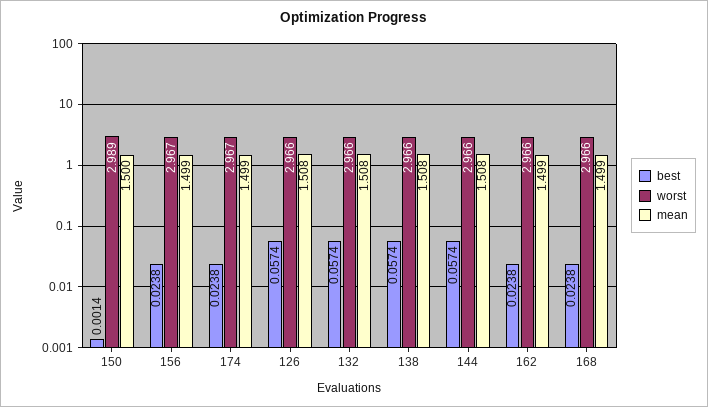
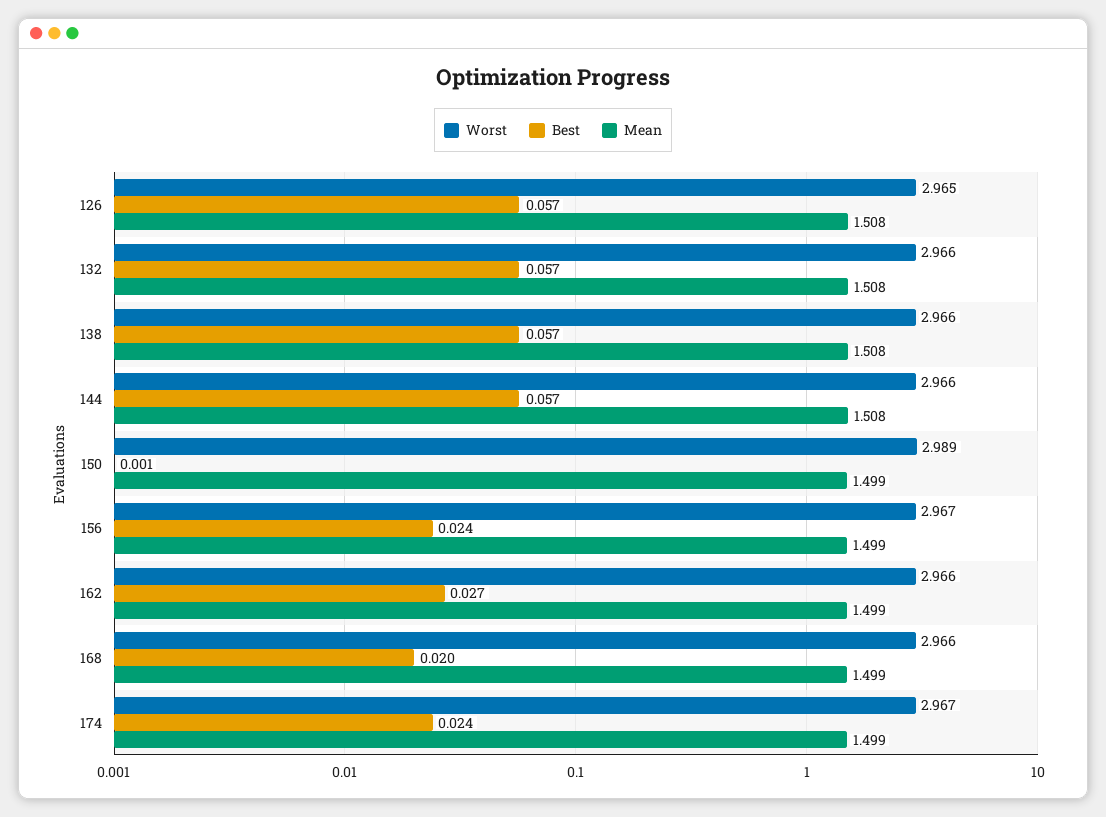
mean, 150: 1.5 -> 1.499
worst, 126: 2.966 -> 2.965
best, 162: 0.0238 -> 0.027
best, 168: 0.0238 -> 0.02

